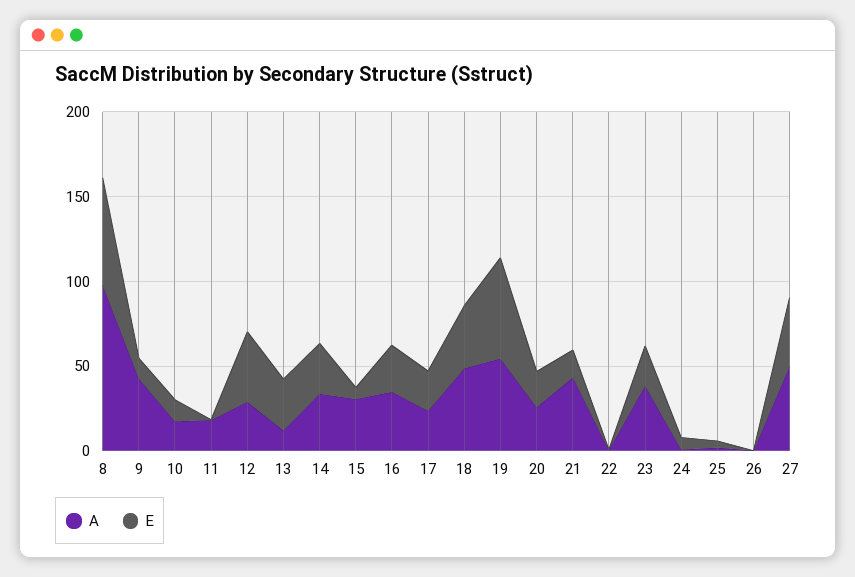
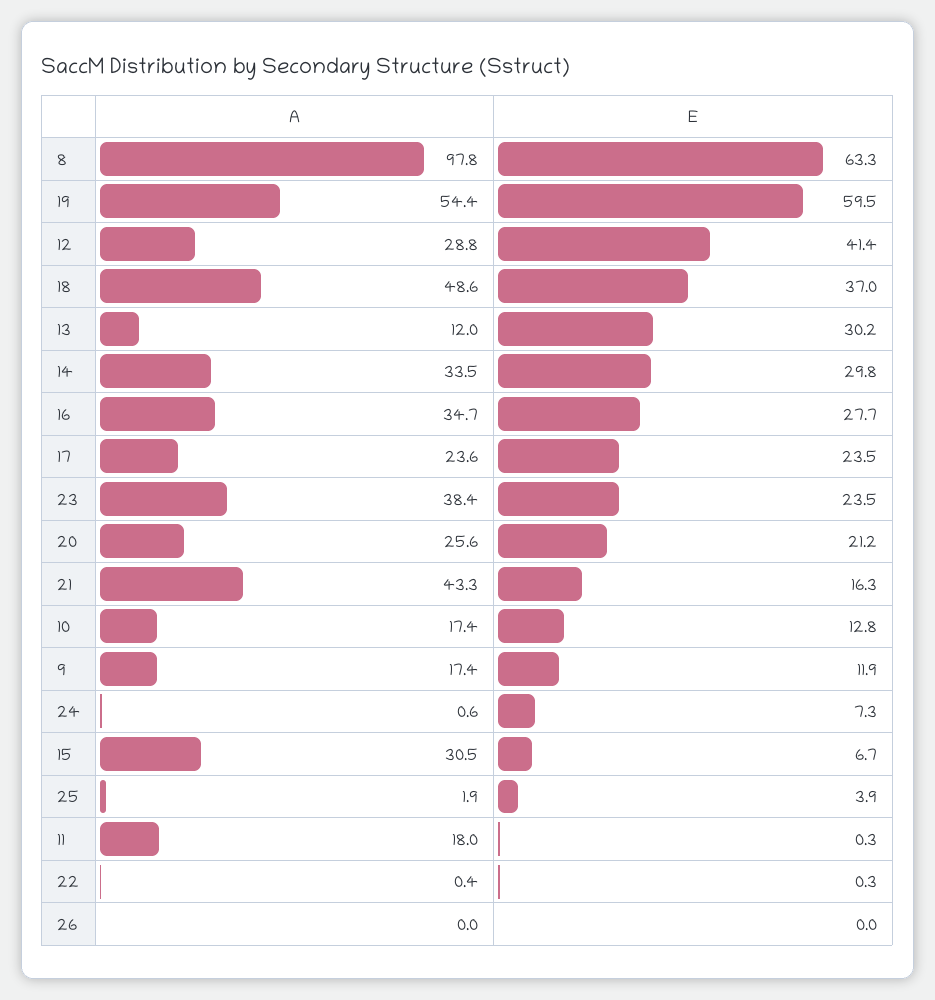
A, 9: 40 -> 17.4
A, 27: 50 -> none
E, 27: 40 -> none

